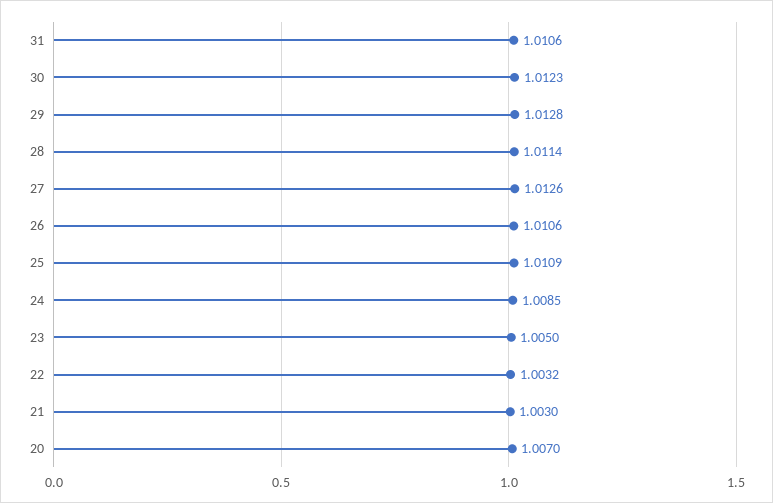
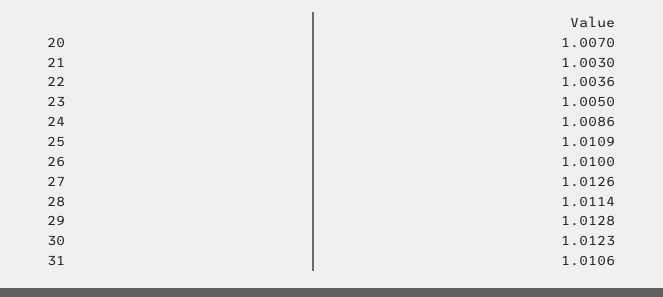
26: 1.0106 -> 1.01
24: 1.0085 -> 1.0086
22: 1.0032 -> 1.0036

